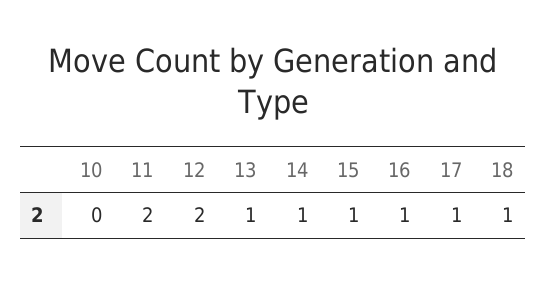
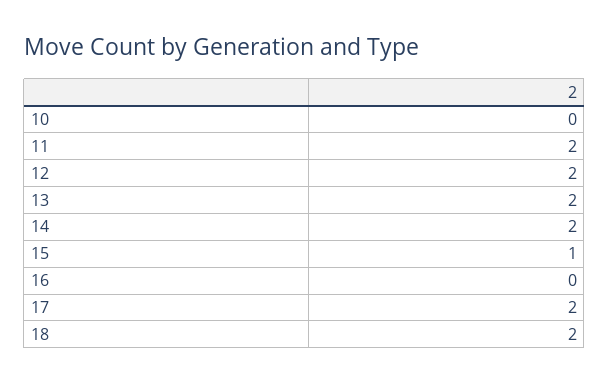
13: 1 -> 2
14: 1 -> 2
16: 1 -> 0
17: 1 -> 2
18: 1 -> 2

